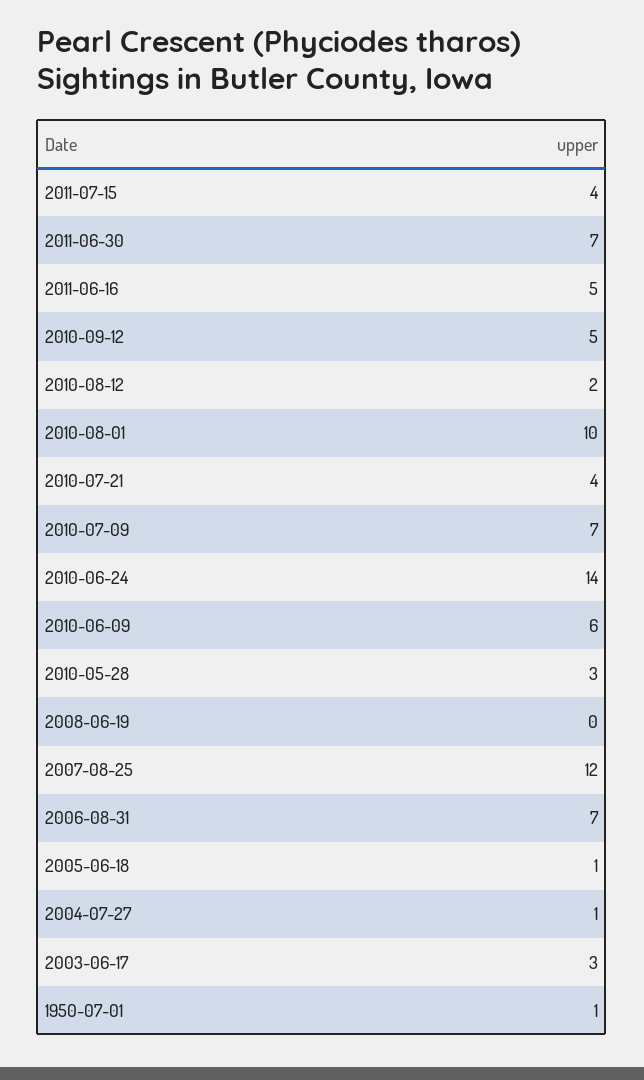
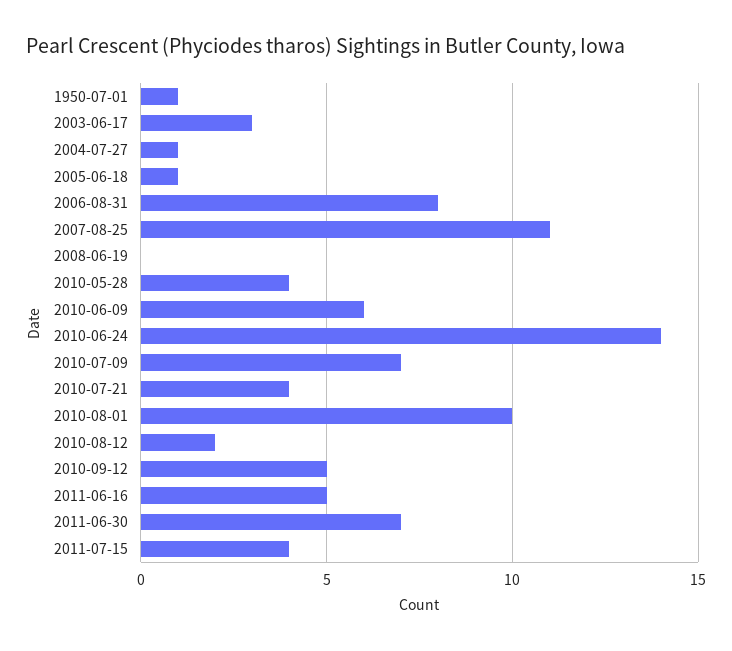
2010-05-28: 3 -> 4
2007-08-25: 12 -> 11
2006-08-31: 7 -> 8

